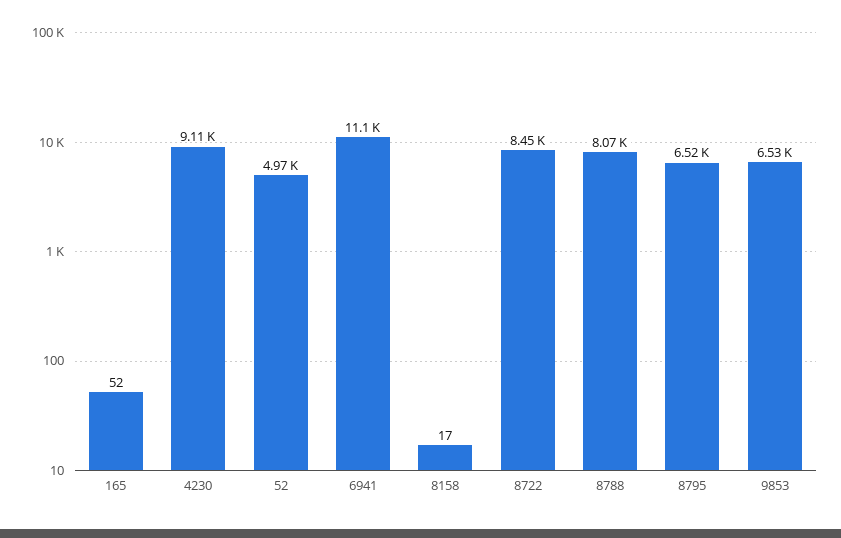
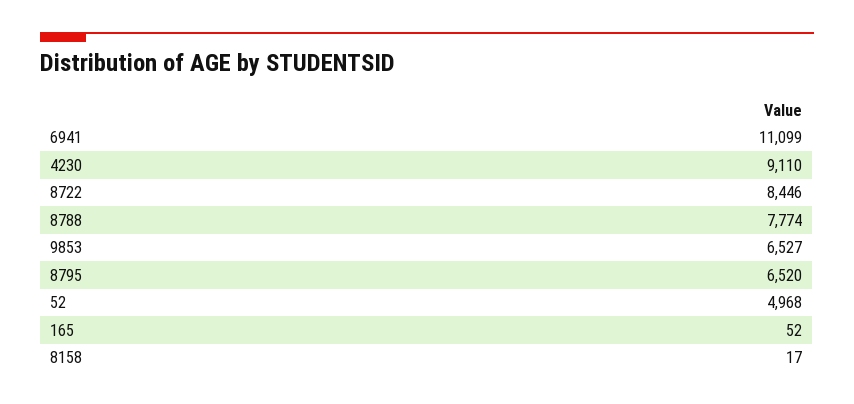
8788: 8070 -> 7774

